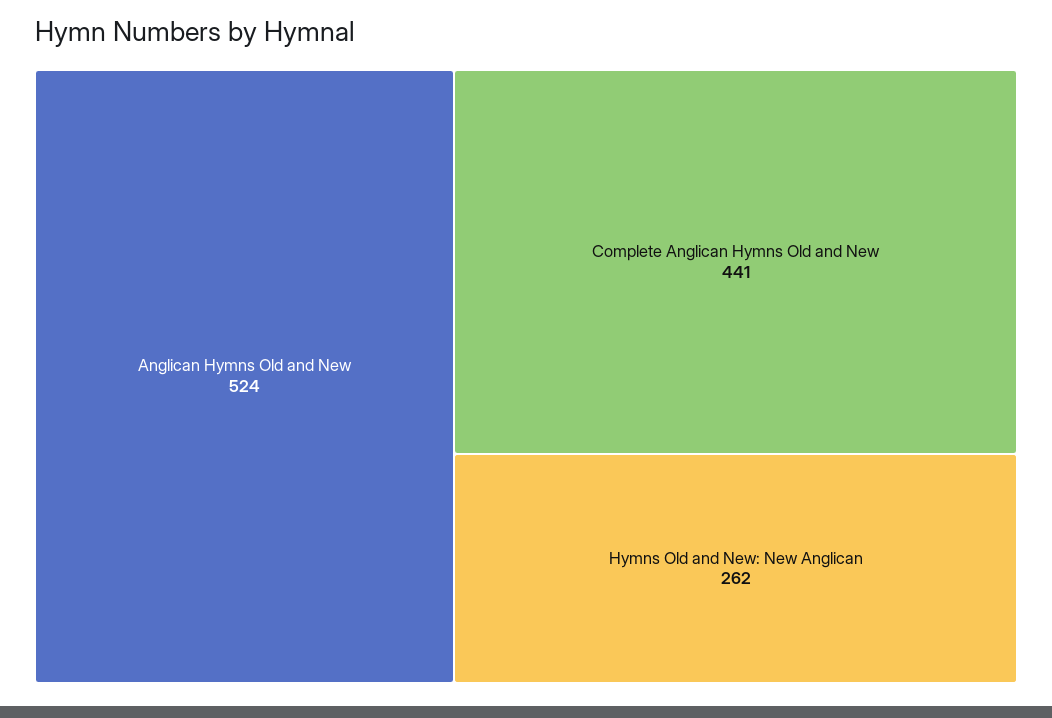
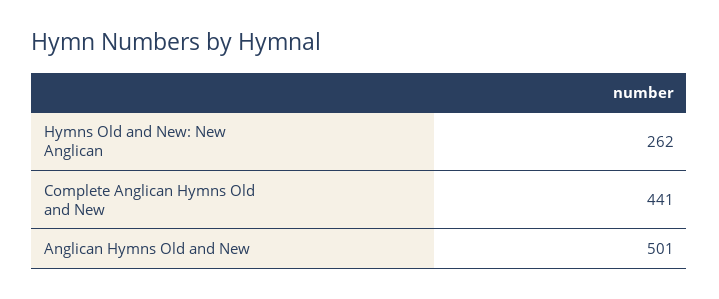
Anglican Hymns Old and New: 524 -> 501

